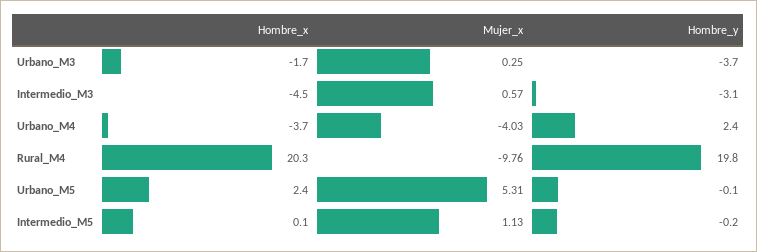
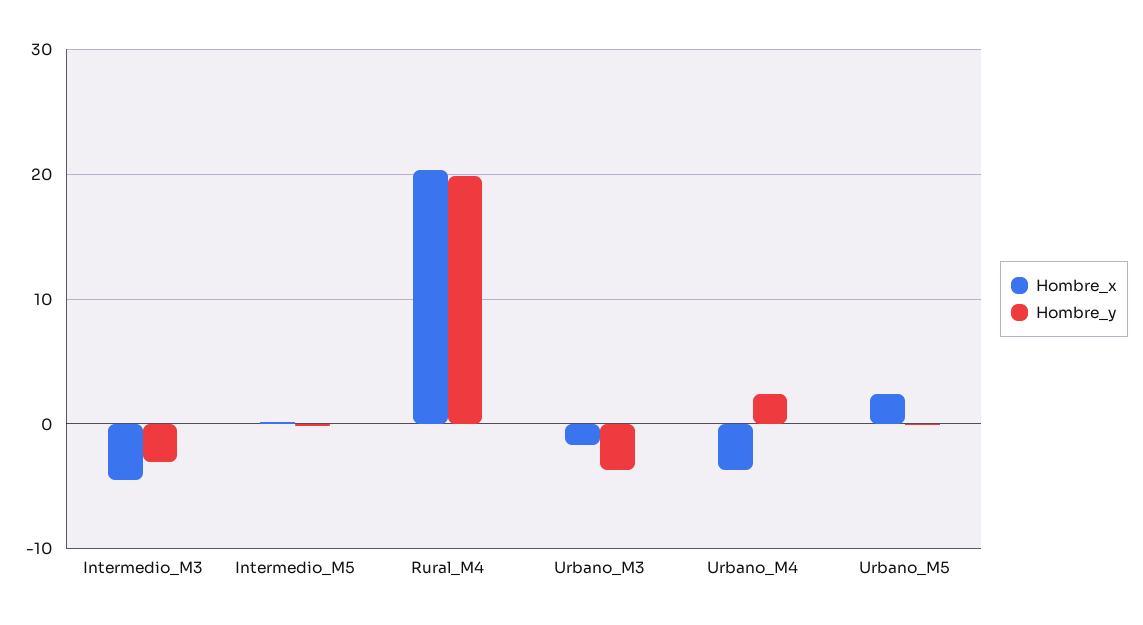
Mujer_x, Urbano_M3: 0.25 -> none
Mujer_x, Intermedio_M3: 0.57 -> none
Mujer_x, Urbano_M4: -4.03 -> none
Mujer_x, Rural_M4: -9.76 -> none
Mujer_x, Urbano_M5: 5.31 -> none
Mujer_x, Intermedio_M5: 1.13 -> none

